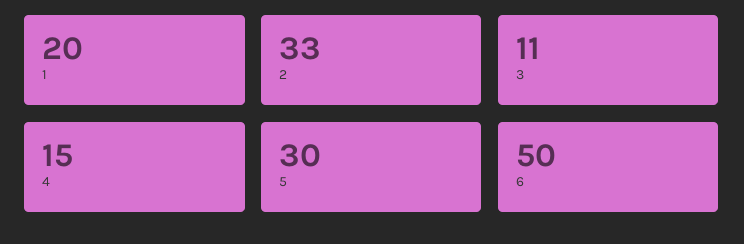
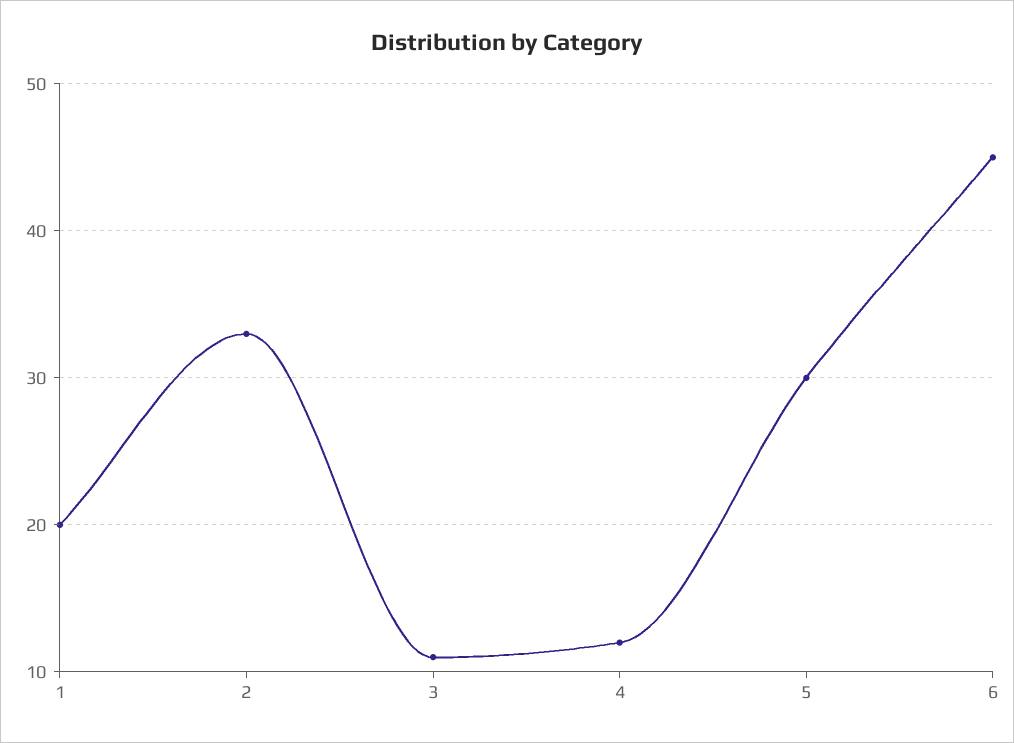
4: 15 -> 12
6: 50 -> 45

